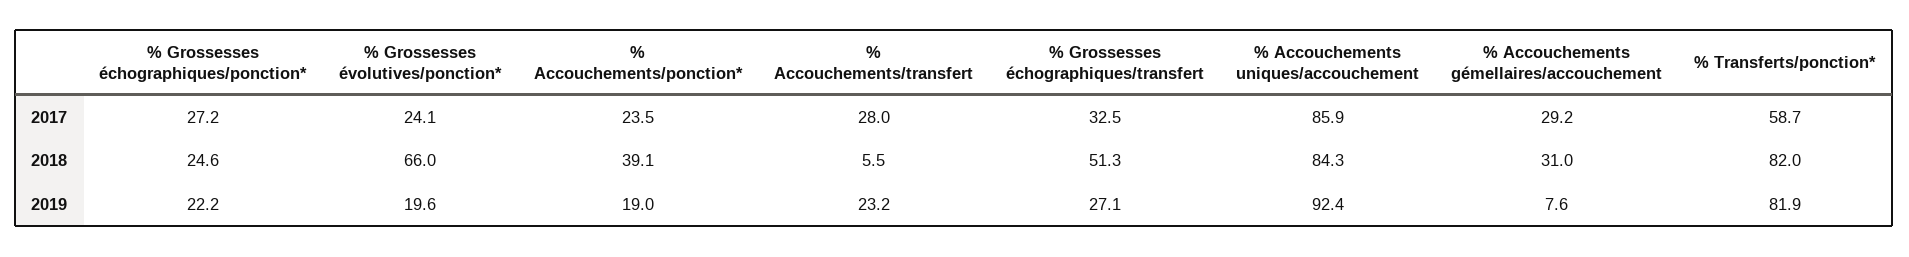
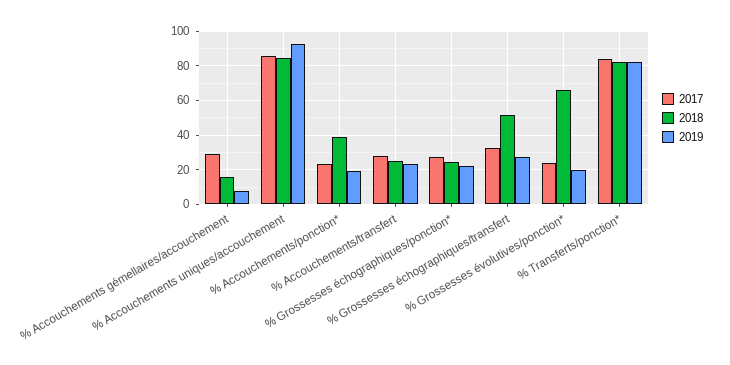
2017, % Transferts/ponction*: 58.7 -> 85
2018, % Accouchements/transfert: 5.5 -> 25
2018, % Accouchements gémellaires/accouchement: 31 -> 15

